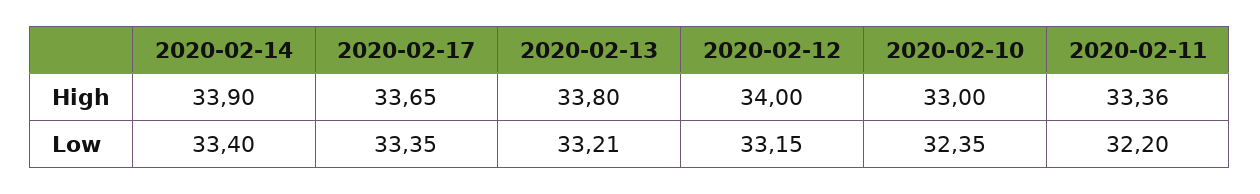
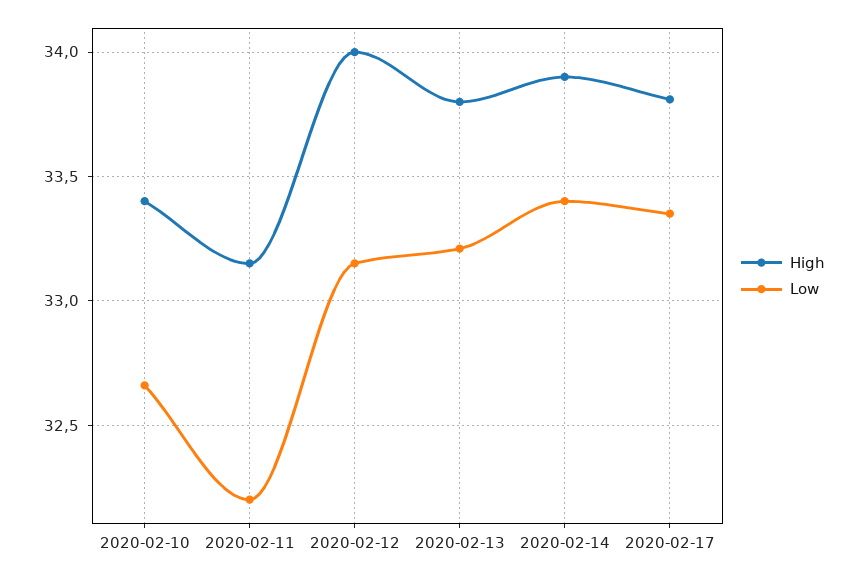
High, 2020-02-17: 33.65 -> 33.8
High, 2020-02-10: 33 -> 33.4
High, 2020-02-11: 33.36 -> 33.15
Low, 2020-02-10: 32.35 -> 32.65

